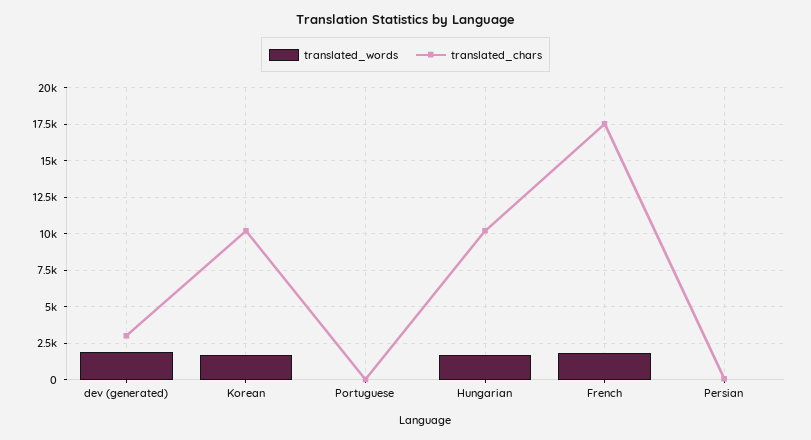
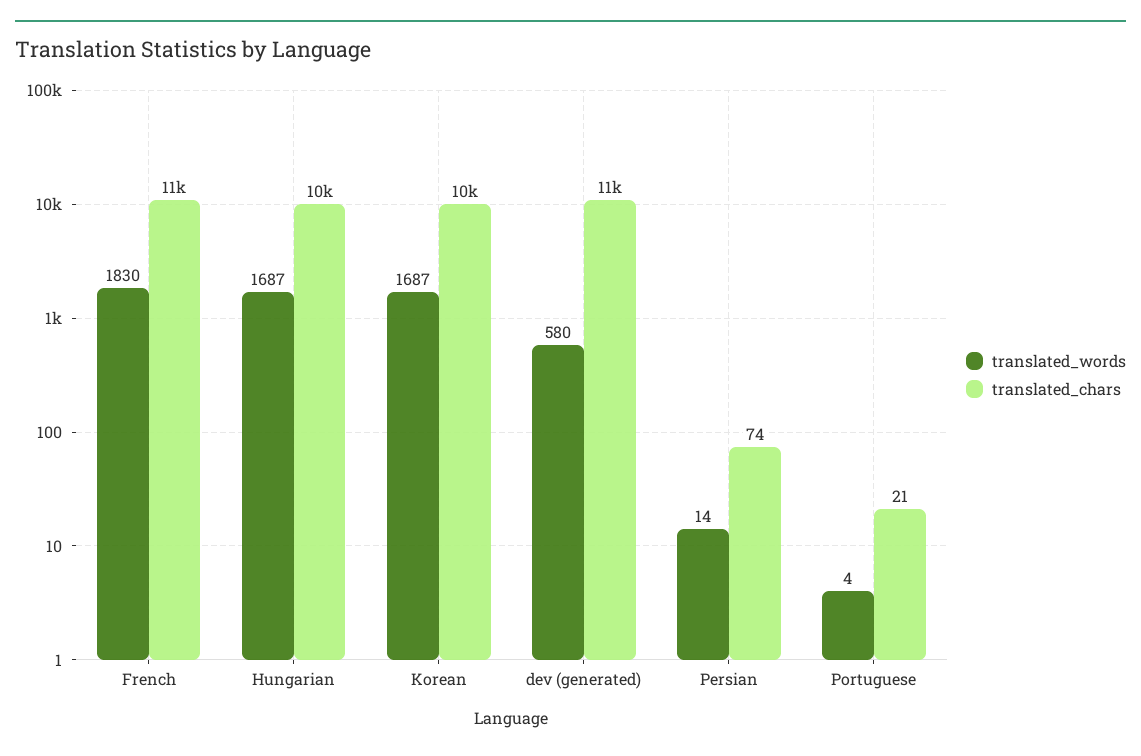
translated_words, dev (generated): 2000 -> 580
translated_chars, dev (generated): 3000 -> 11000
translated_chars, French: 17500 -> 11000

